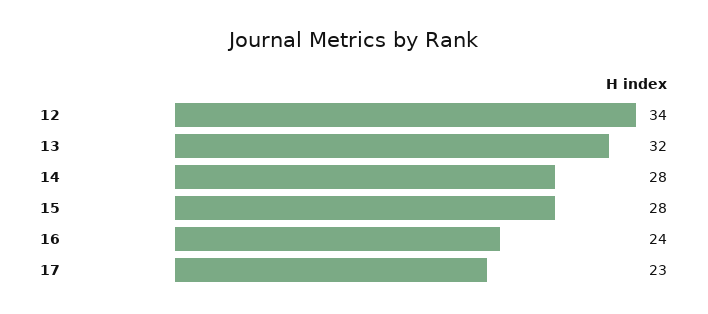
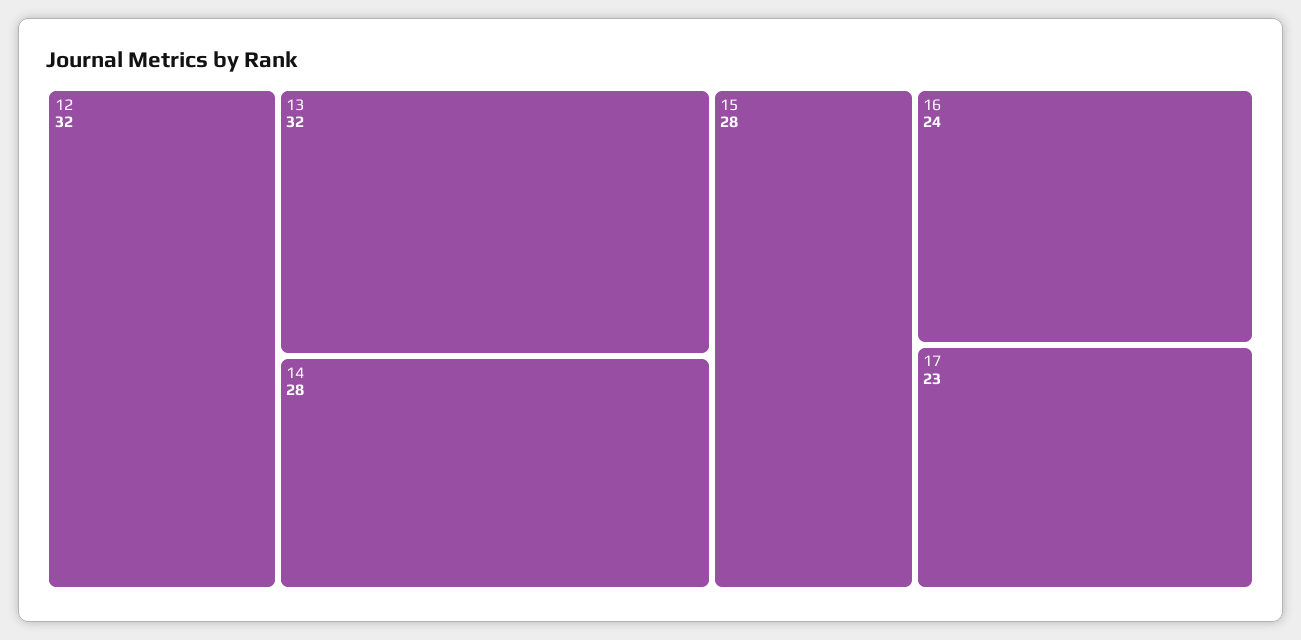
12: 34 -> 32

